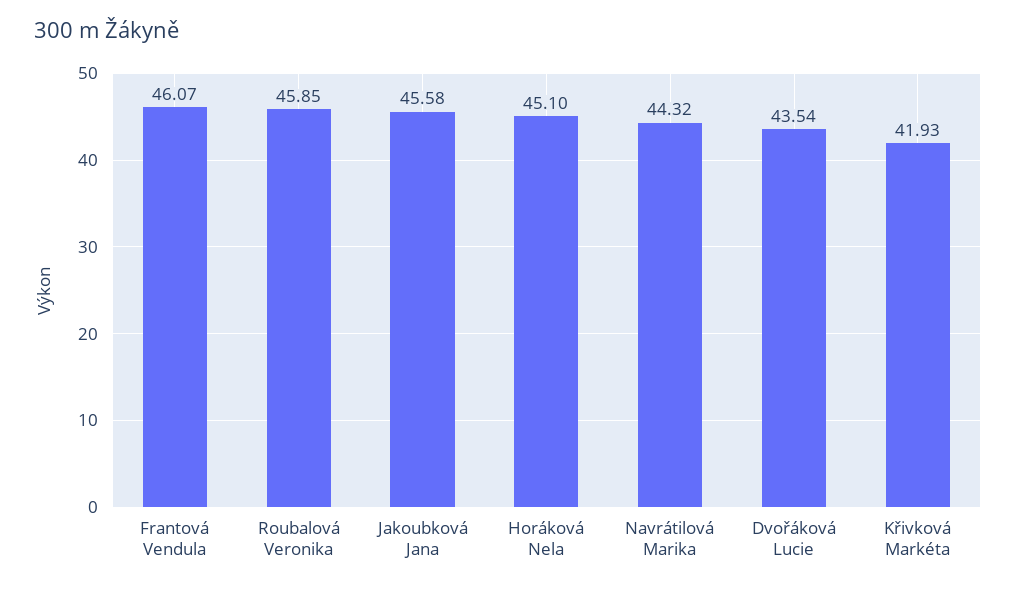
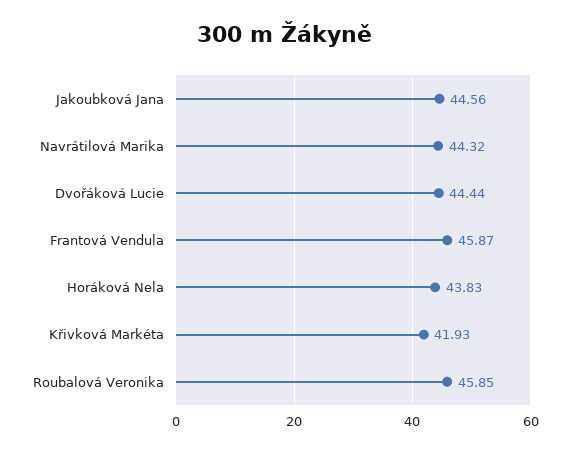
Frantová Vendula: 46.07 -> 45.87
Jakoubková Jana: 45.58 -> 44.56
Horáková Nela: 45.1 -> 43.83
Dvořáková Lucie: 43.54 -> 44.44

